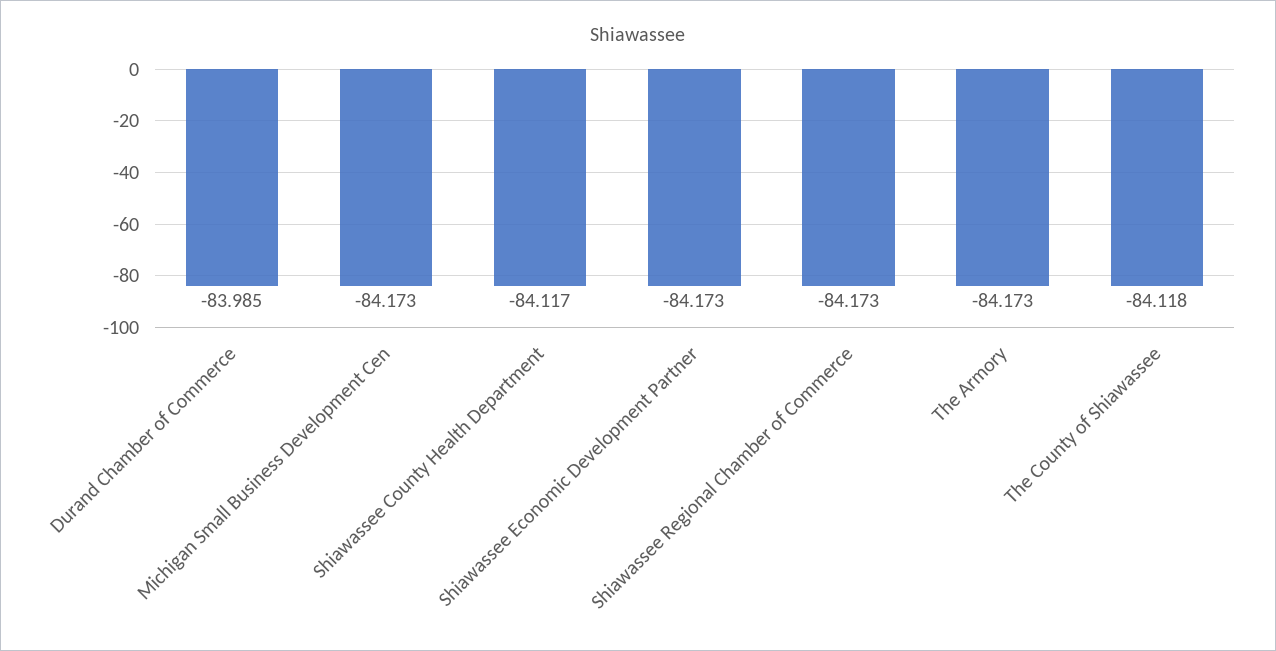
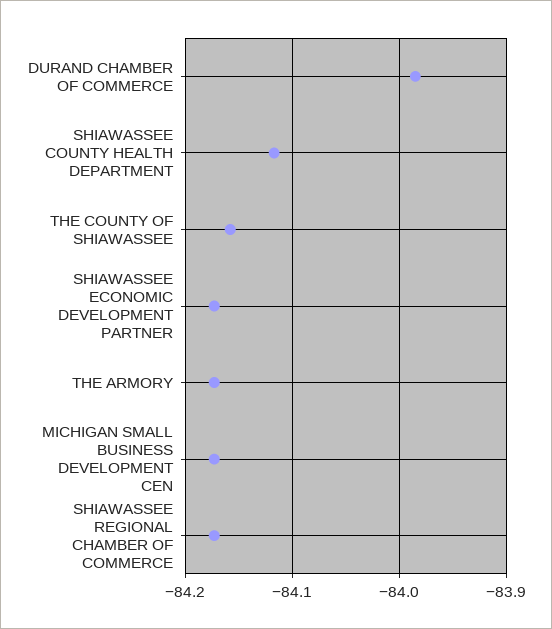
The County of Shiawassee: -84.118 -> -84.16

